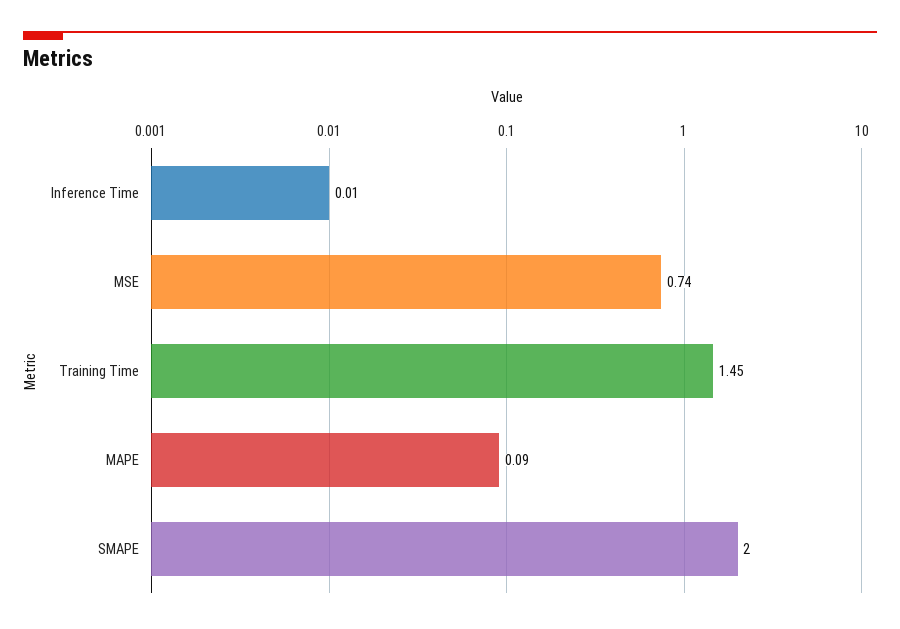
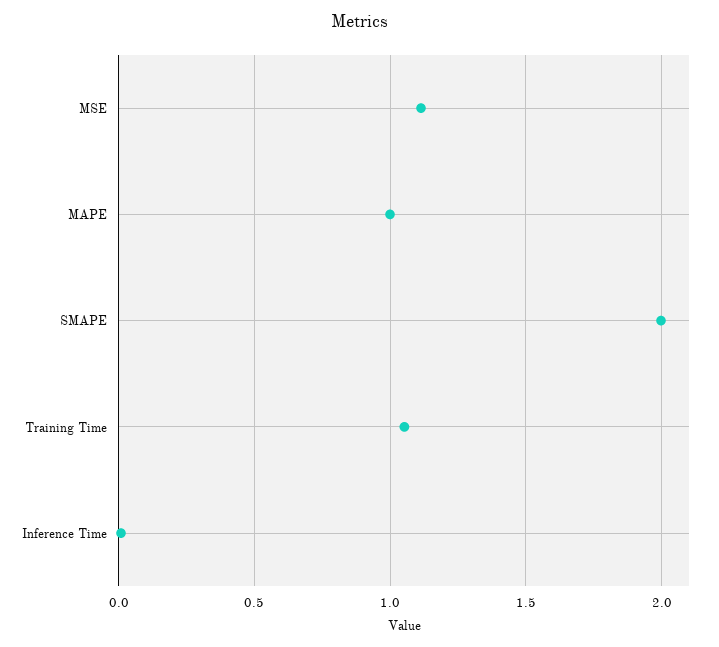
MSE: 0.74 -> 1.1
Training Time: 1.45 -> 1.05
MAPE: 0.09 -> 1

